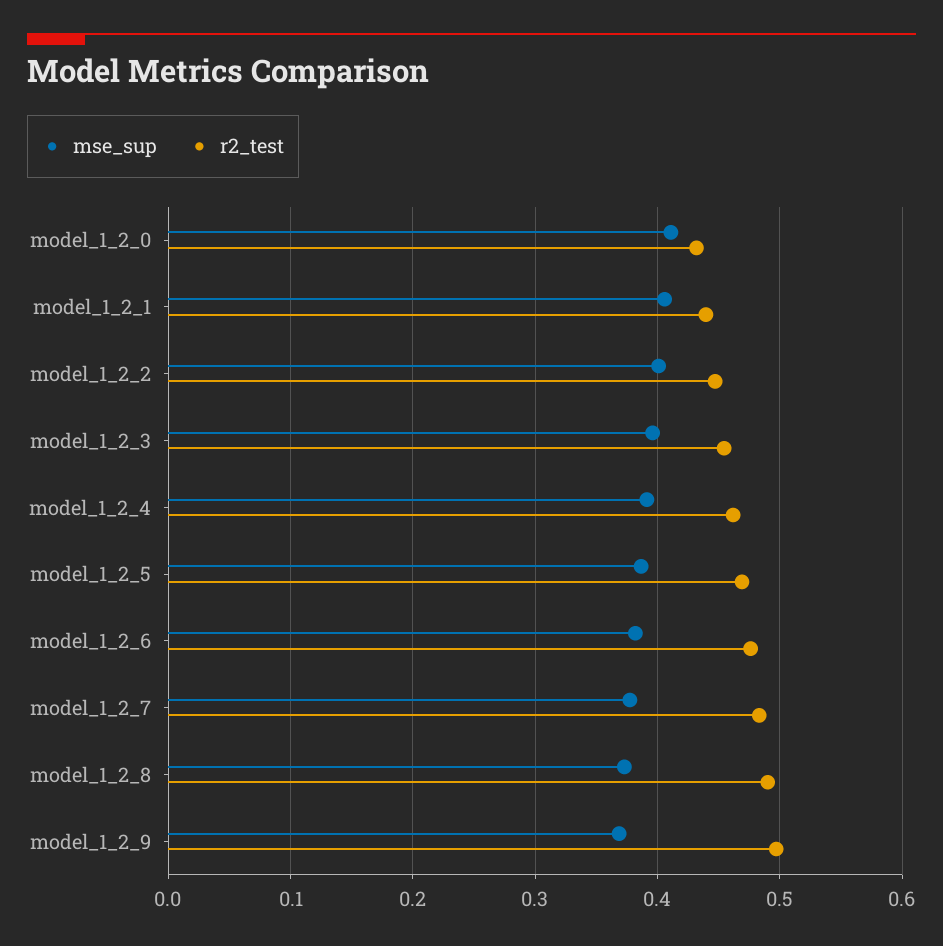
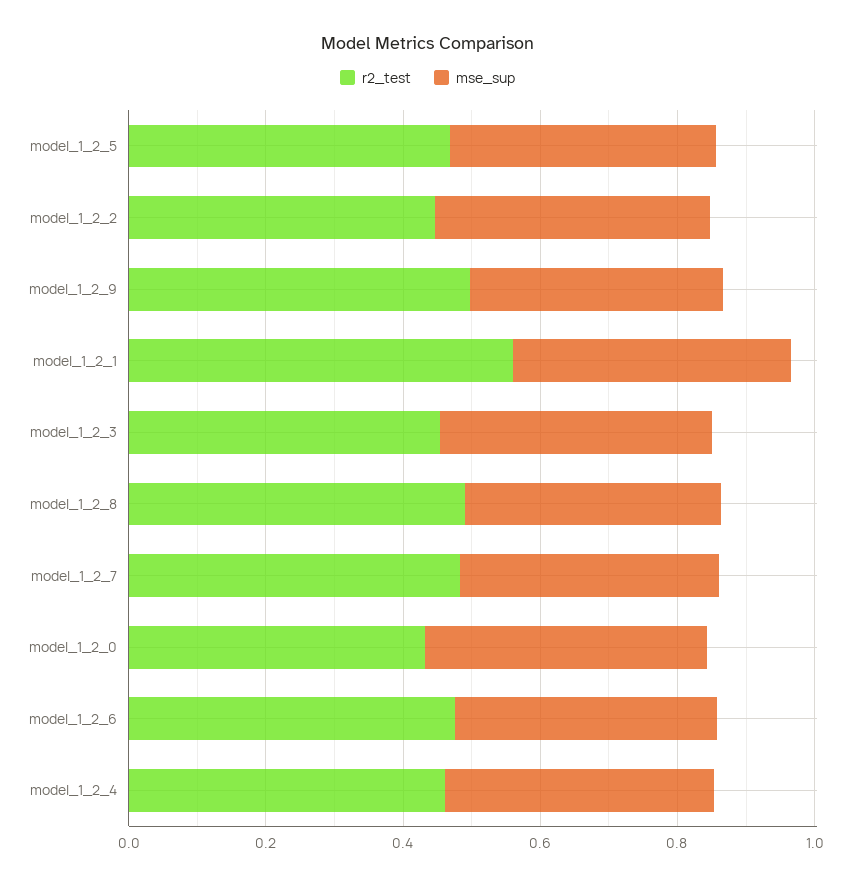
r2_test, model_1_2_1: 0.44 -> 0.55

